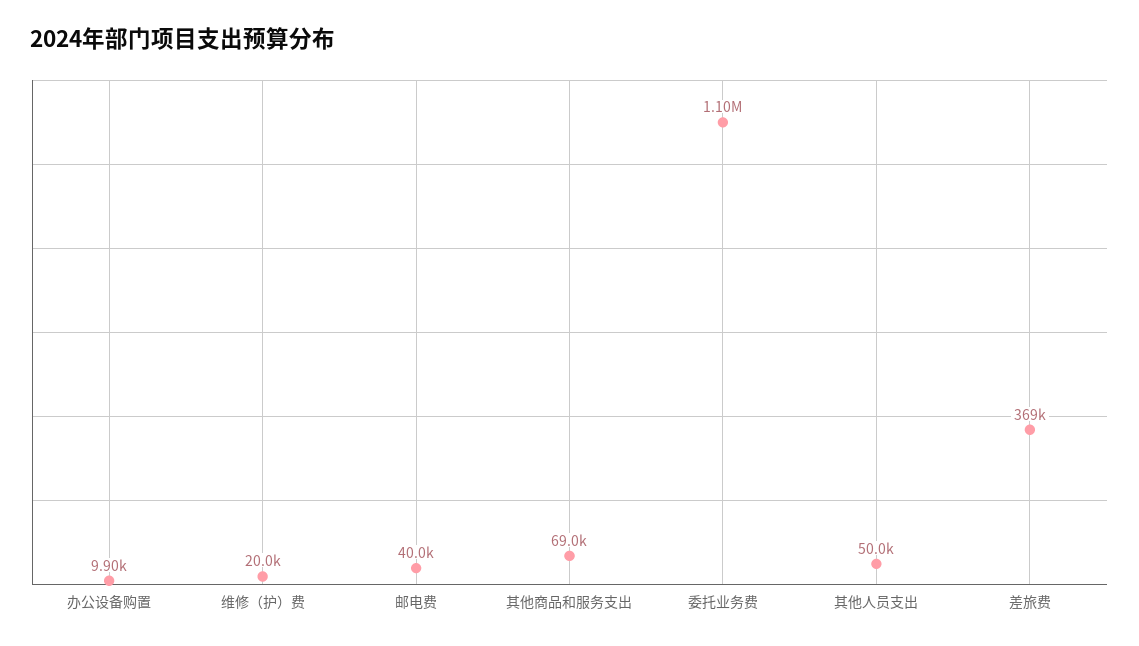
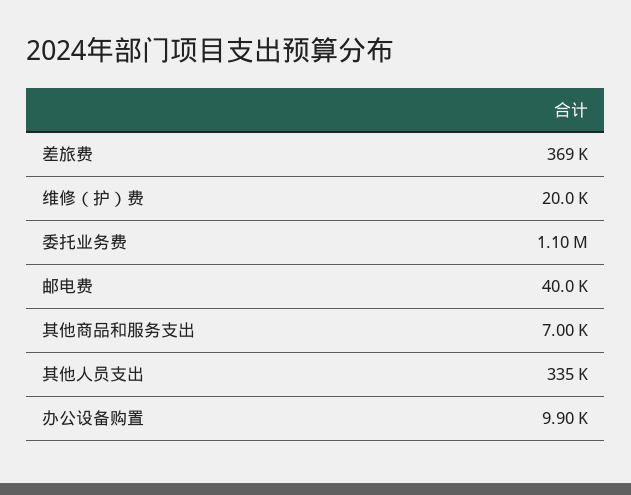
其他商品和服务支出: 69000 -> 7000
其他人员支出: 50000 -> 335000

